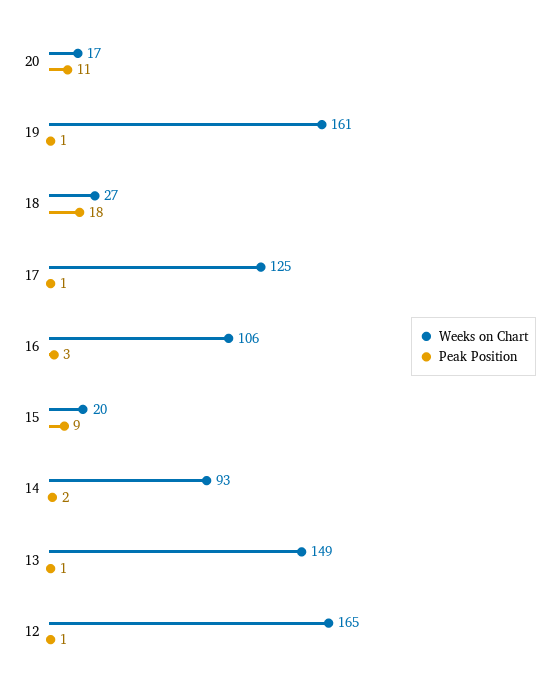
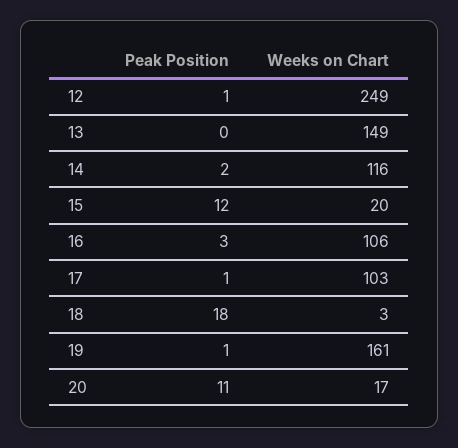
Weeks on Chart, 18: 27 -> 3
Weeks on Chart, 17: 125 -> 103
Peak Position, 15: 9 -> 12
Weeks on Chart, 14: 93 -> 116
Peak Position, 13: 1 -> 0
Weeks on Chart, 12: 165 -> 249

